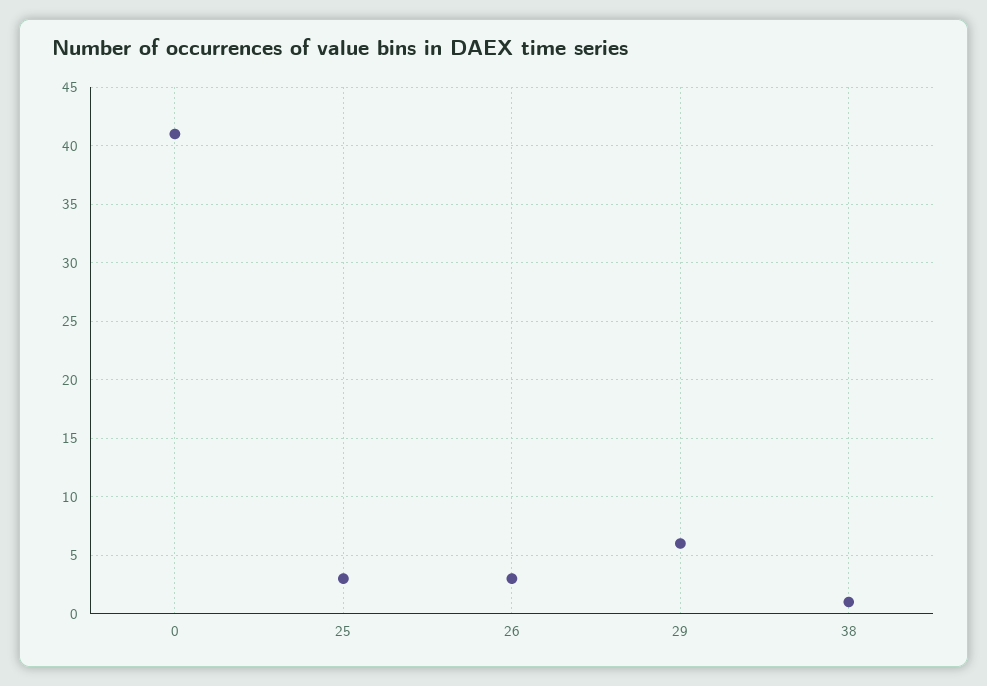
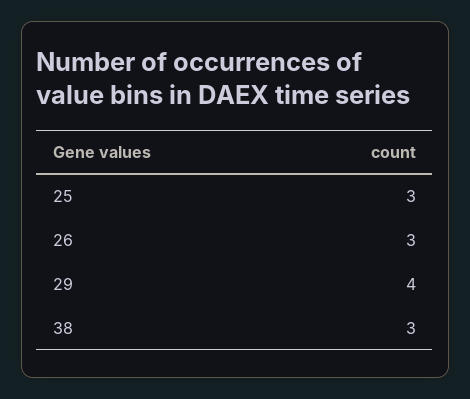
0: 41 -> none
29: 6 -> 4
38: 1 -> 3

